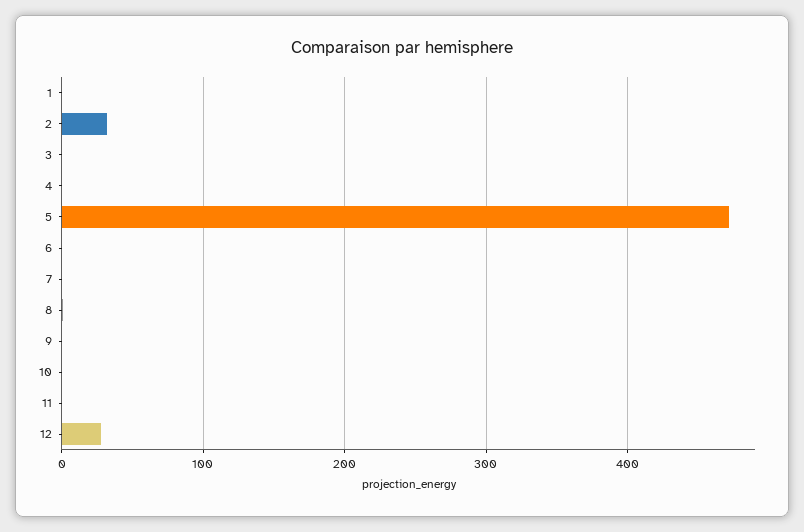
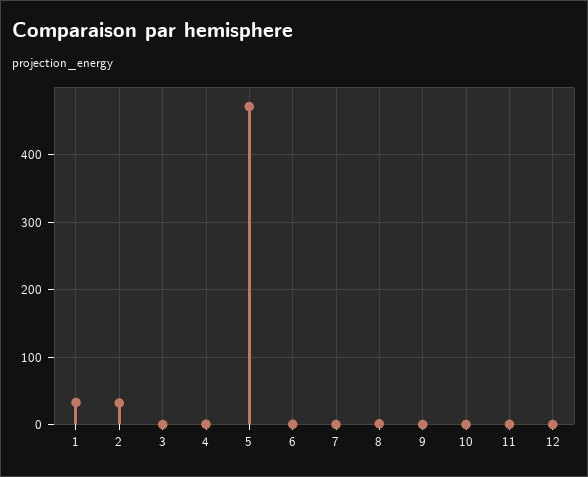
1: 0 -> 30
12: 30 -> 0

